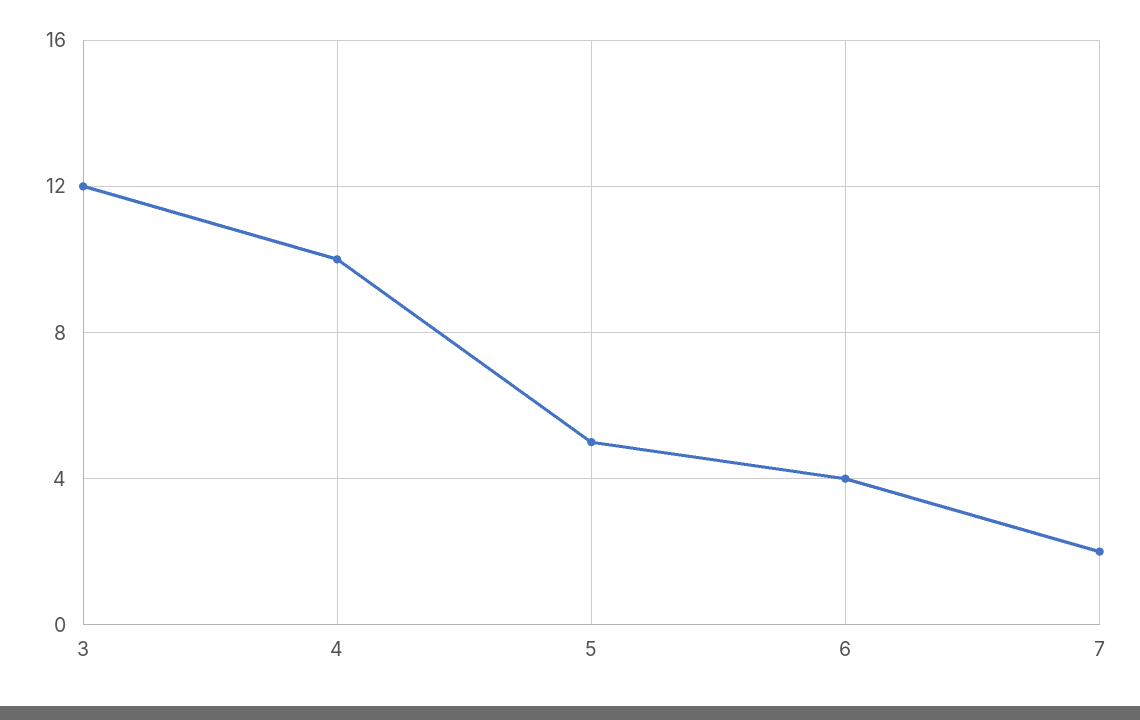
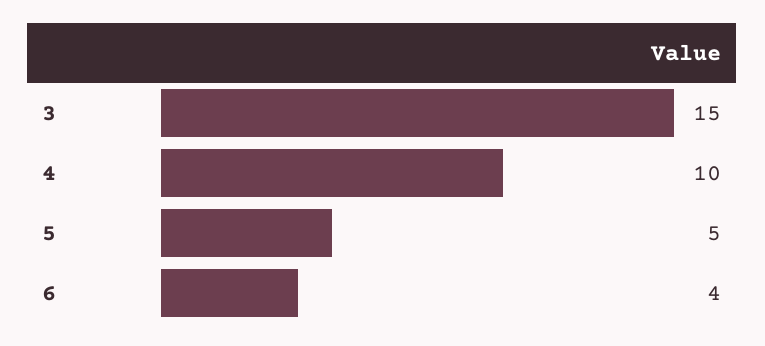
3: 12 -> 15
7: 2 -> none

